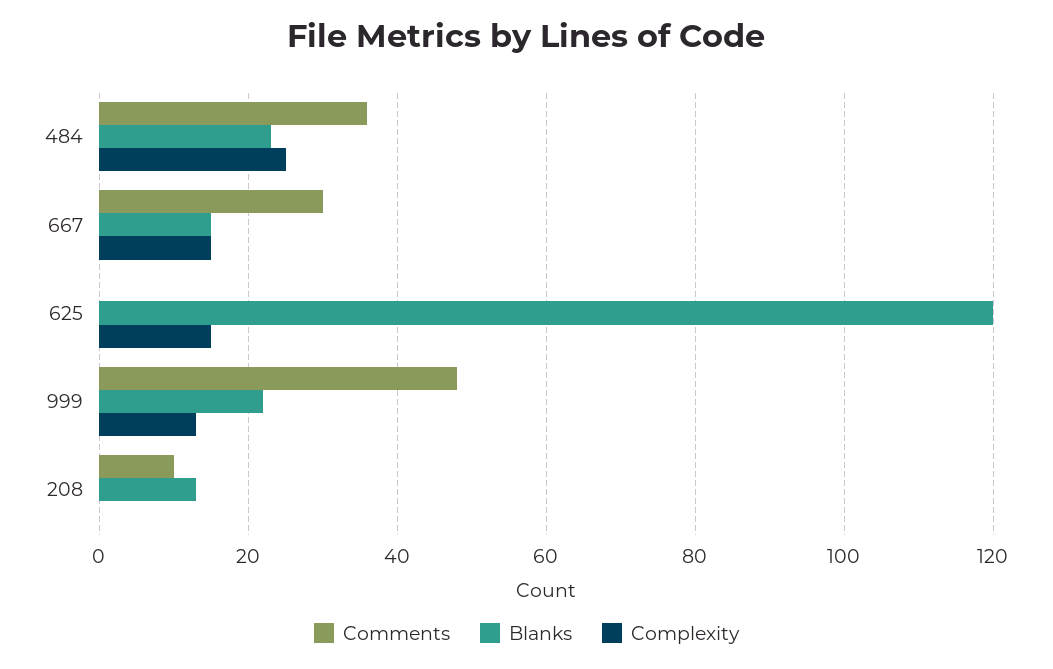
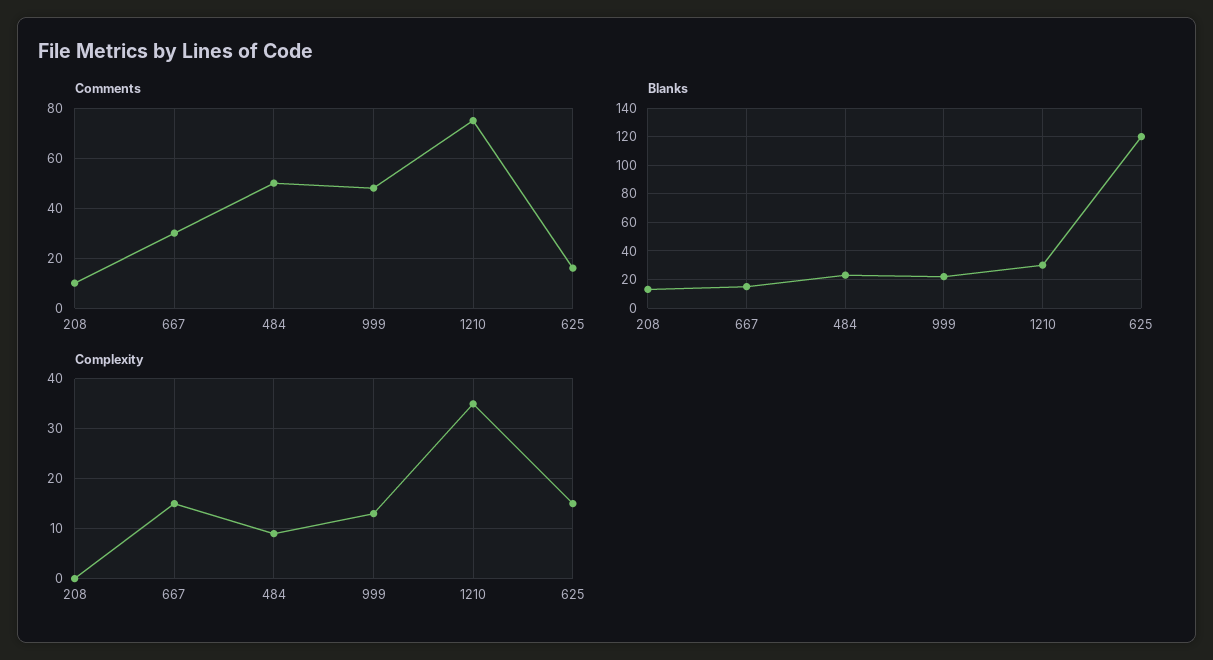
Comments, 484: 35 -> 50
Complexity, 484: 25 -> 10
Comments, 625: 0 -> 15
Comments, 1210: none -> 75
Blanks, 1210: none -> 30
Complexity, 1210: none -> 35

